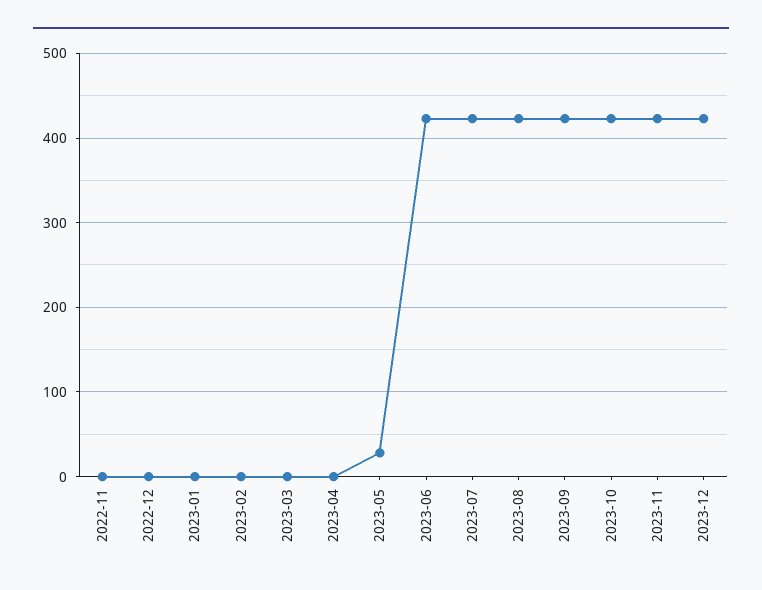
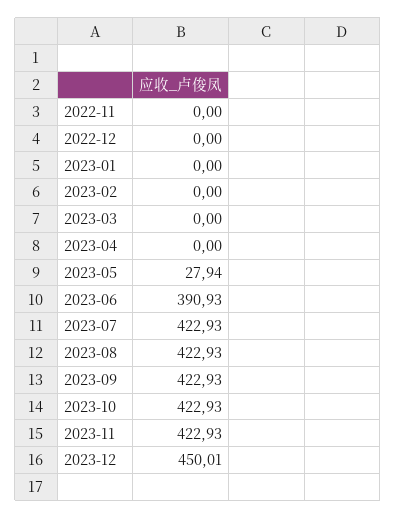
2023-06: 420 -> 390.93
2023-12: 420 -> 450.01

